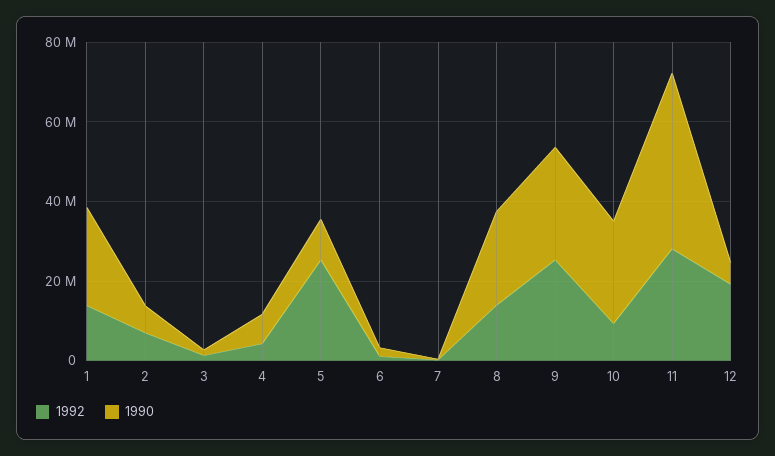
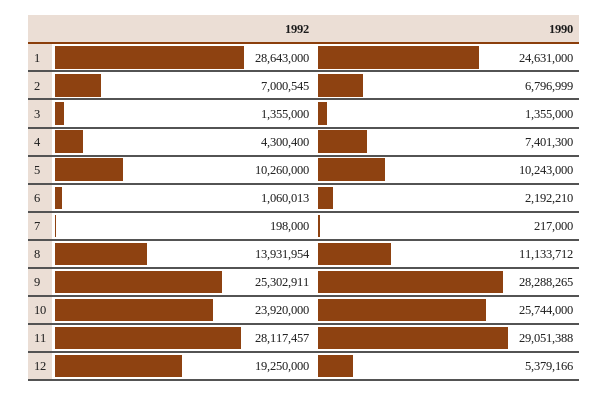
1992, 1: 15000000 -> 28643000
1992, 5: 25000000 -> 10260000
1990, 8: 25000000 -> 11133712
1992, 10: 10000000 -> 23920000
1990, 11: 45000000 -> 29051388

